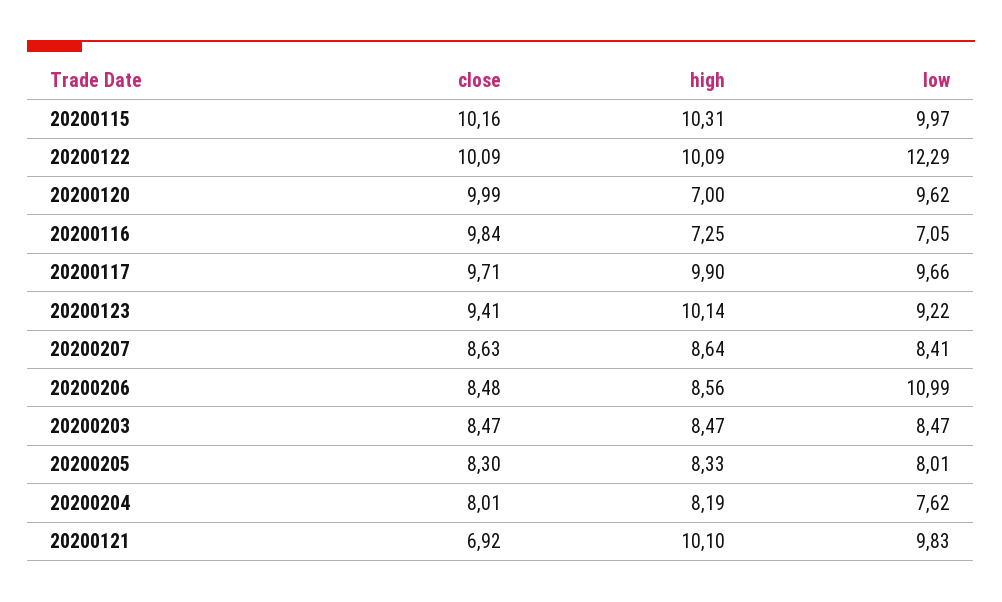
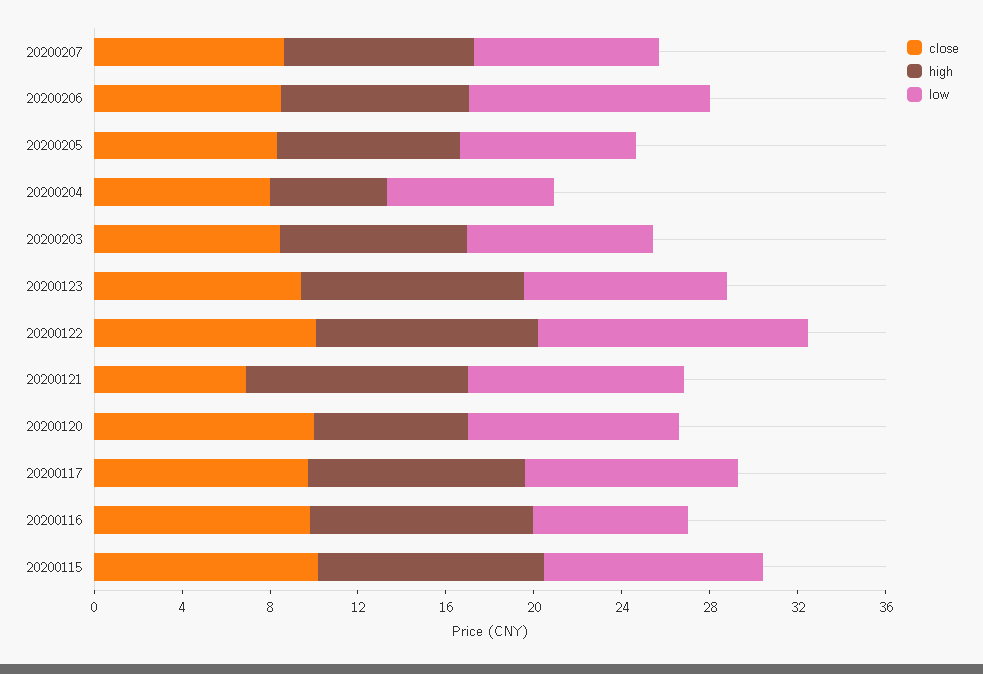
high, 20200116: 7.25 -> 10
high, 20200204: 8.19 -> 5

